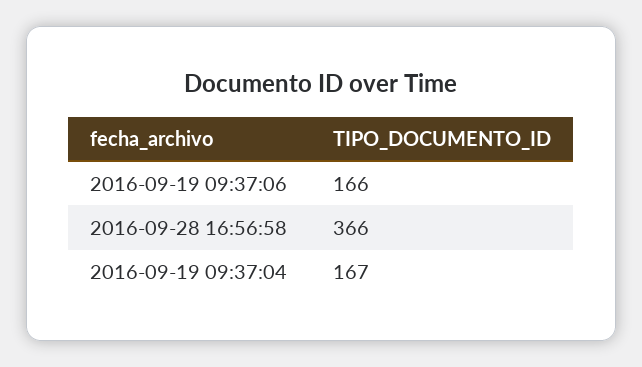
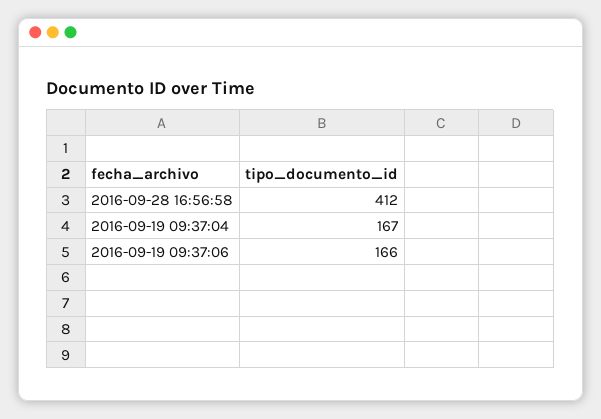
2016-09-28 16:56:58: 366 -> 412

